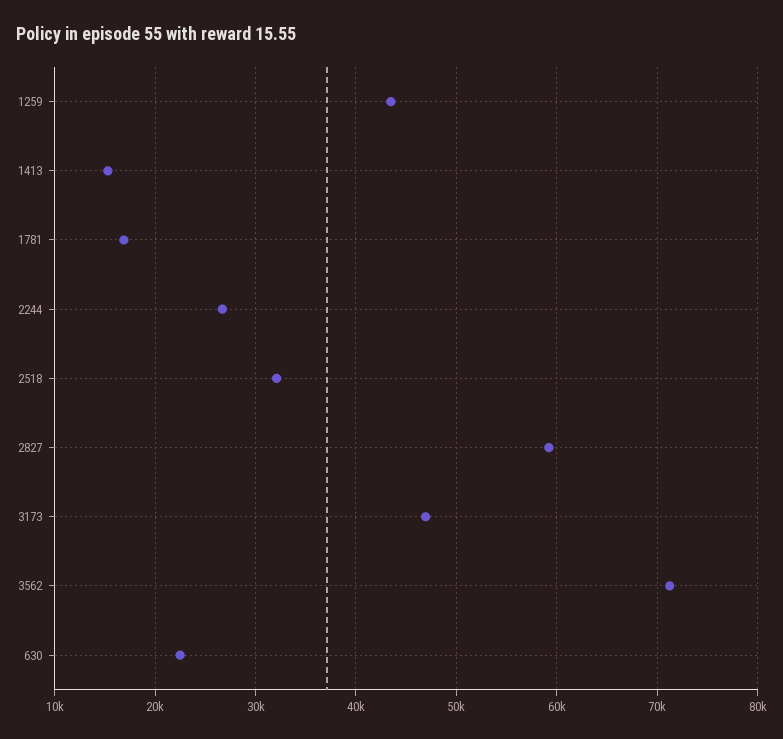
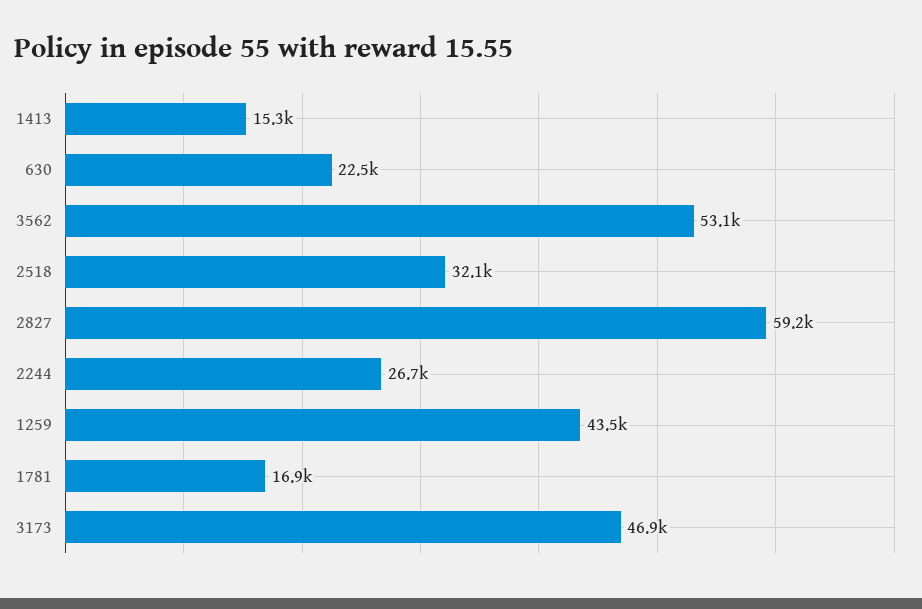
3562: 71000 -> 53100

